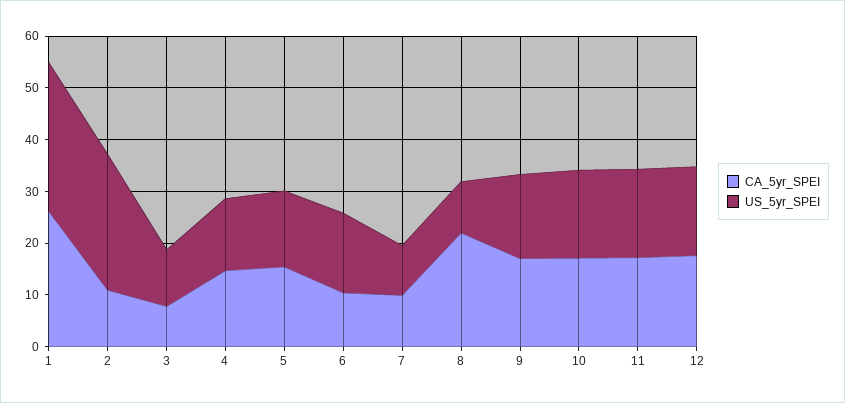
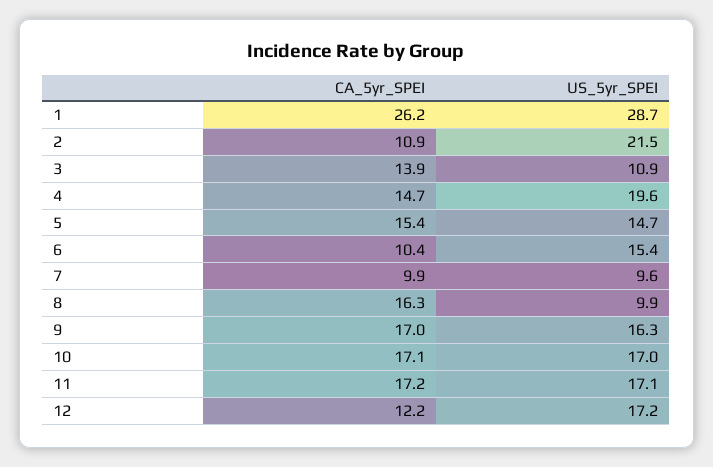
US_5yr_SPEI, 2: 26 -> 21.5
CA_5yr_SPEI, 3: 8 -> 13.9
US_5yr_SPEI, 4: 14 -> 19.6
CA_5yr_SPEI, 8: 22 -> 16.3
CA_5yr_SPEI, 12: 18 -> 12.2

